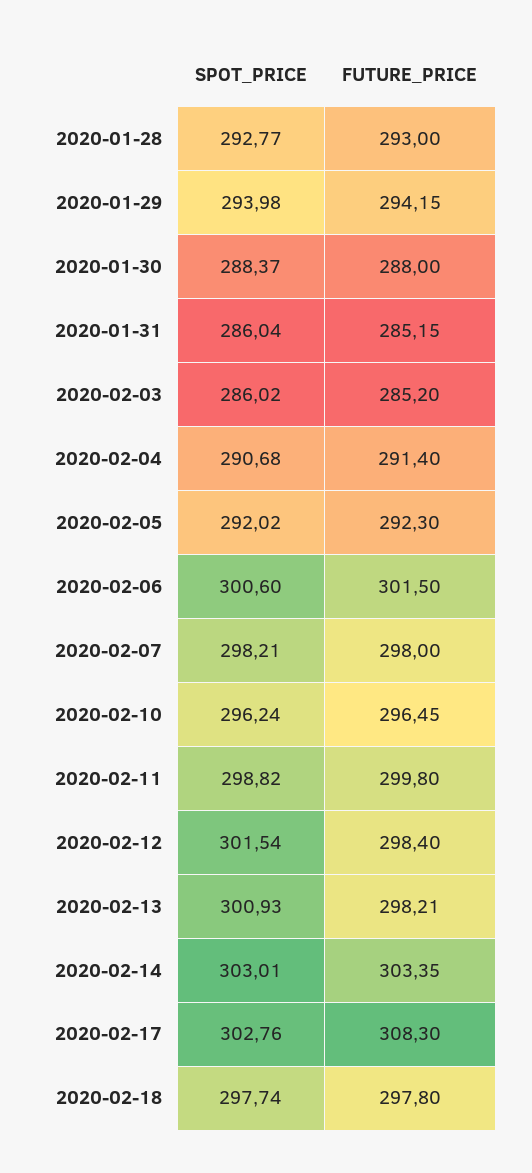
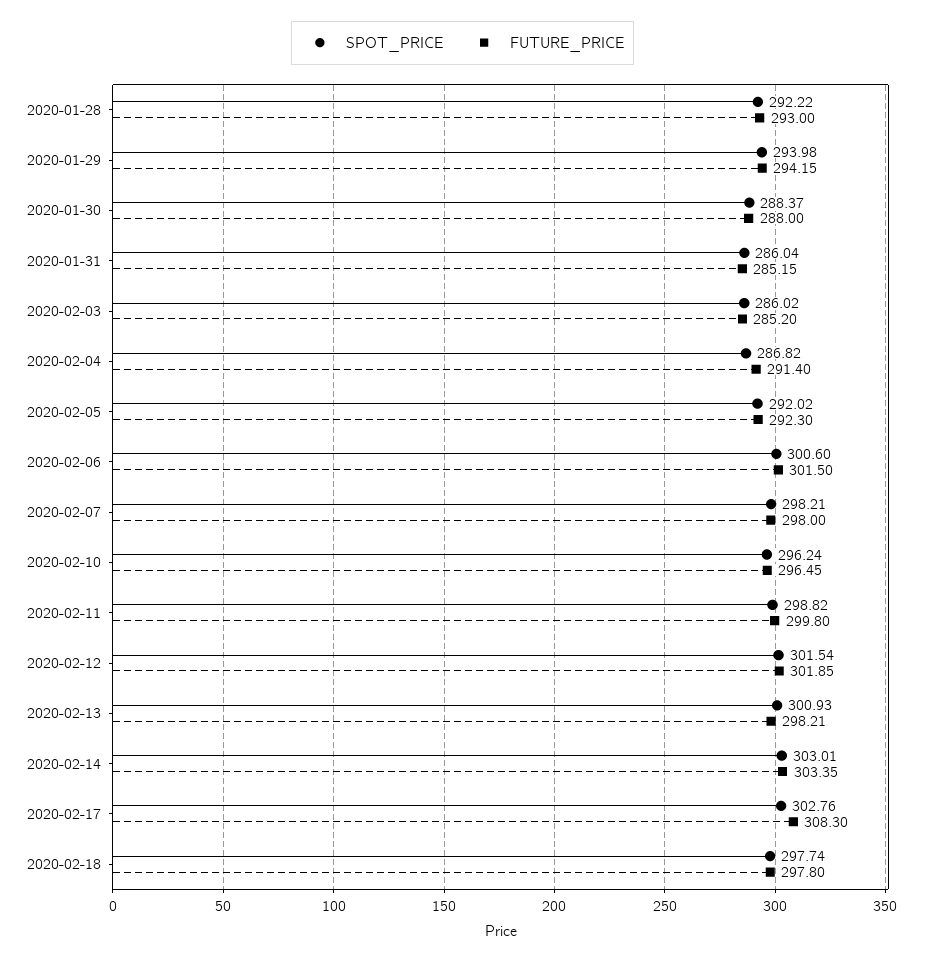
SPOT_PRICE, 2020-01-28: 292.77 -> 292.22
SPOT_PRICE, 2020-02-04: 290.68 -> 286.82
FUTURE_PRICE, 2020-02-12: 298.4 -> 301.85

